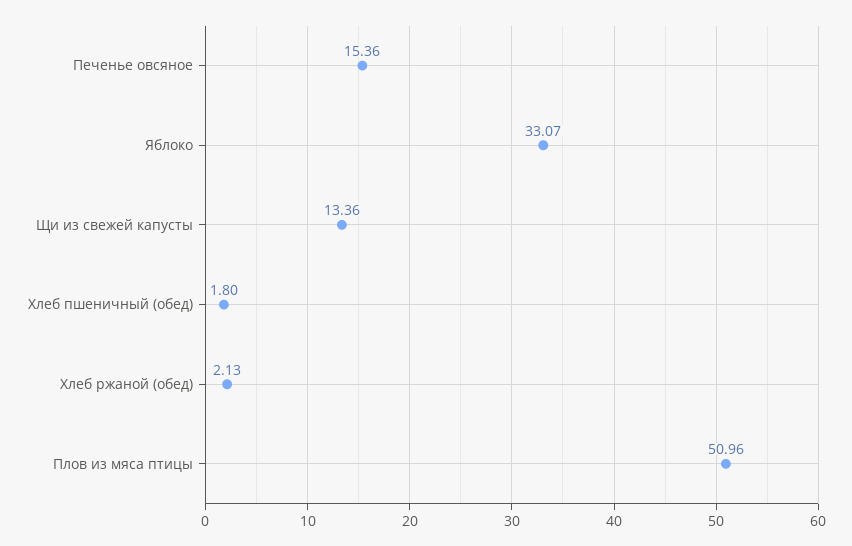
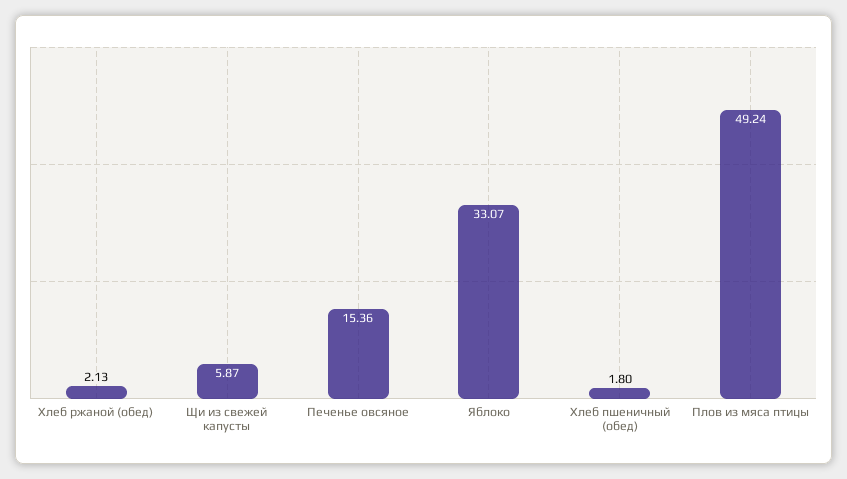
Щи из свежей капусты: 13.36 -> 5.87
Плов из мяса птицы: 50.96 -> 49.24

